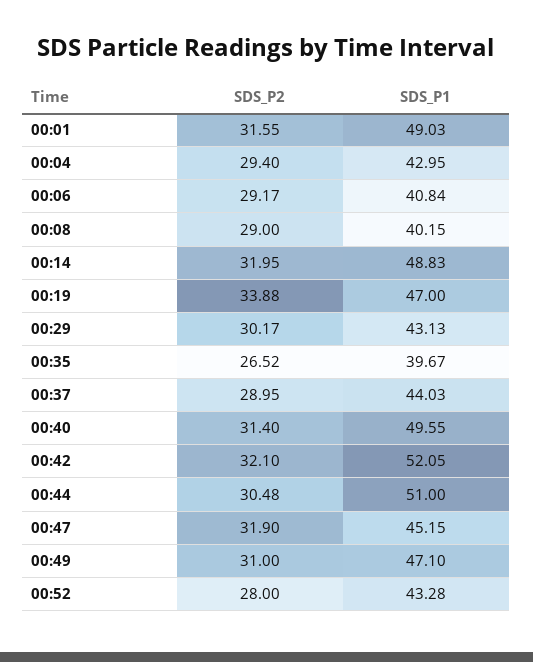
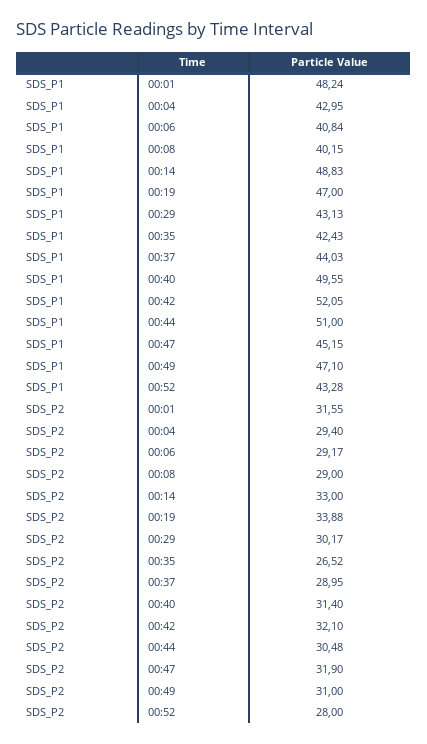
SDS_P1, 00:01: 49.03 -> 48.24
SDS_P2, 00:14: 31.95 -> 33
SDS_P1, 00:35: 39.67 -> 42.43

